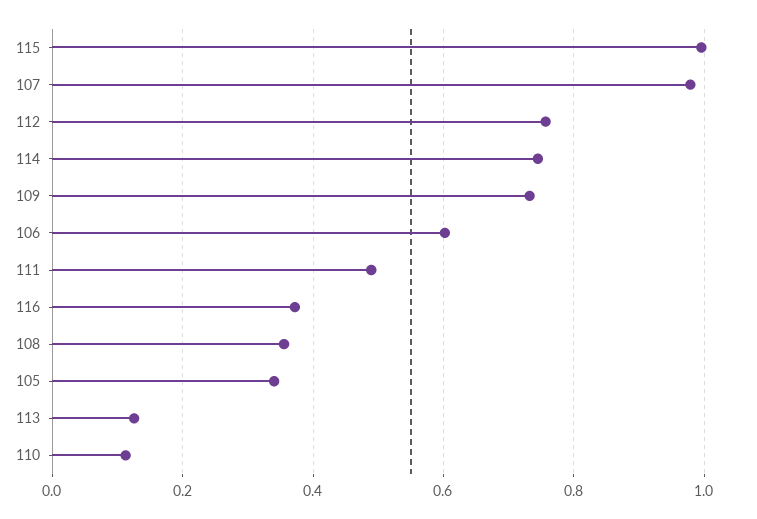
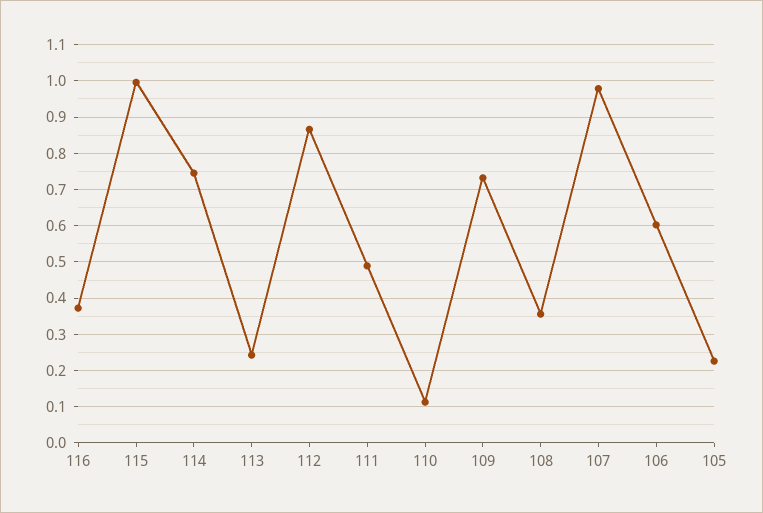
112: 0.76 -> 0.86
105: 0.34 -> 0.22
113: 0.12 -> 0.24

